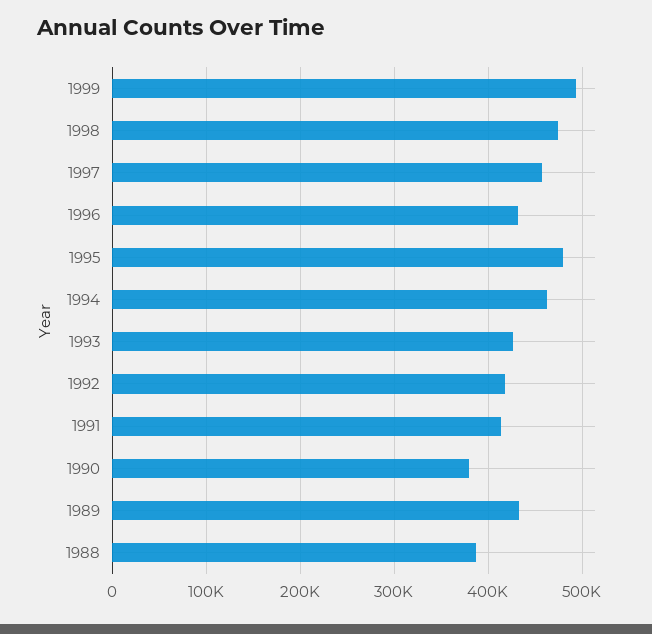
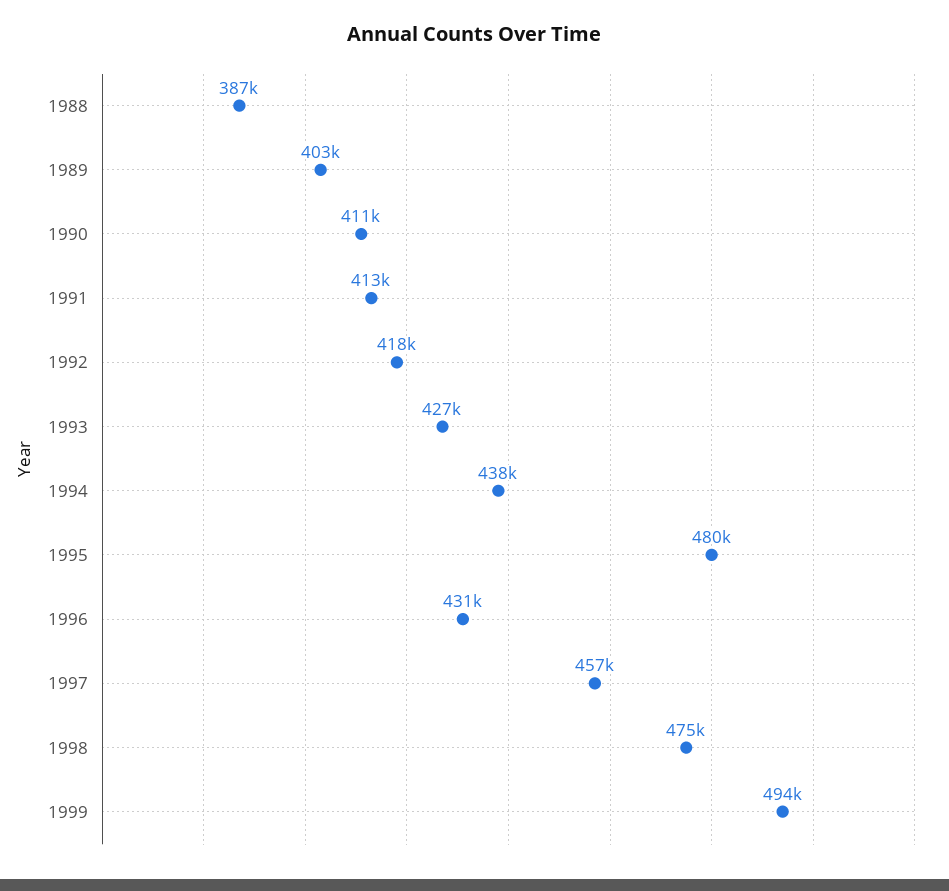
1994: 460000 -> 438000
1990: 380000 -> 411000
1989: 430000 -> 403000

